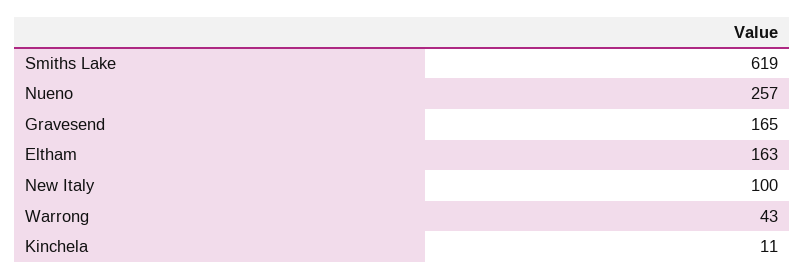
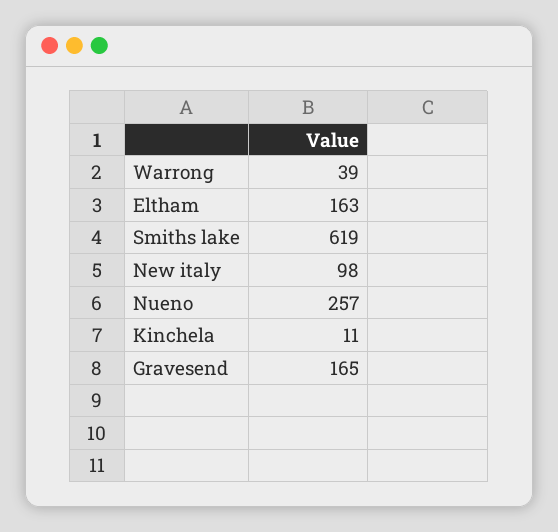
New Italy: 100 -> 98
Warrong: 43 -> 39

